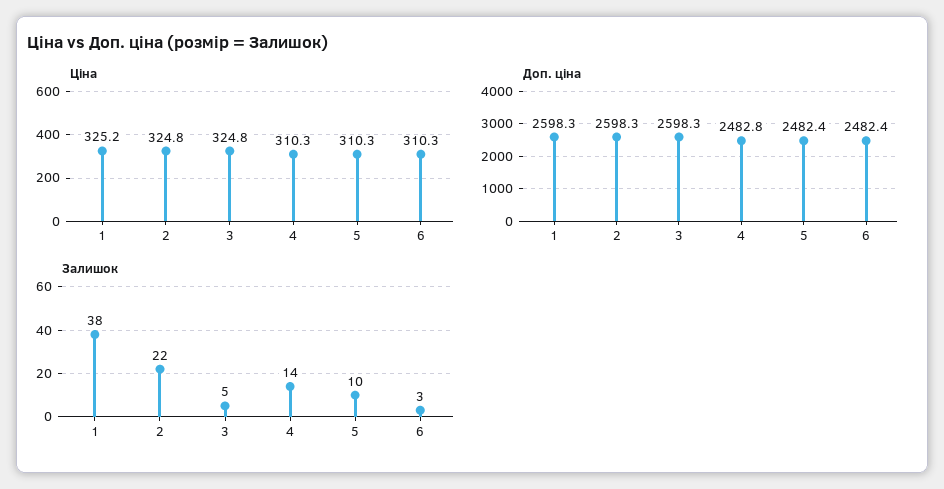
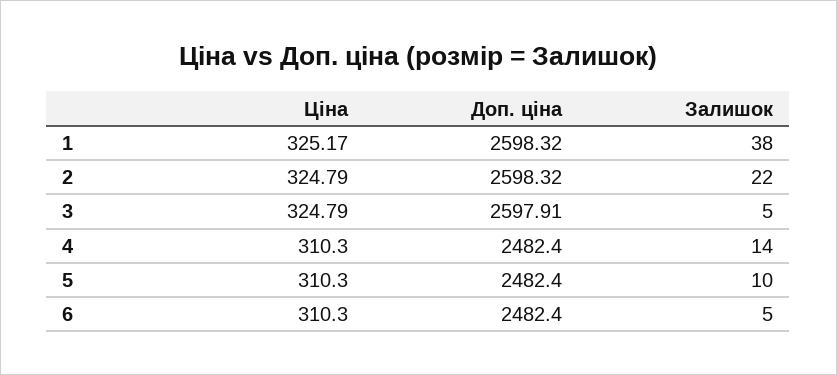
Доп. ціна, 3: 2598.3 -> 2597.91
Доп. ціна, 4: 2482.8 -> 2482.4
Залишок, 6: 3 -> 5

